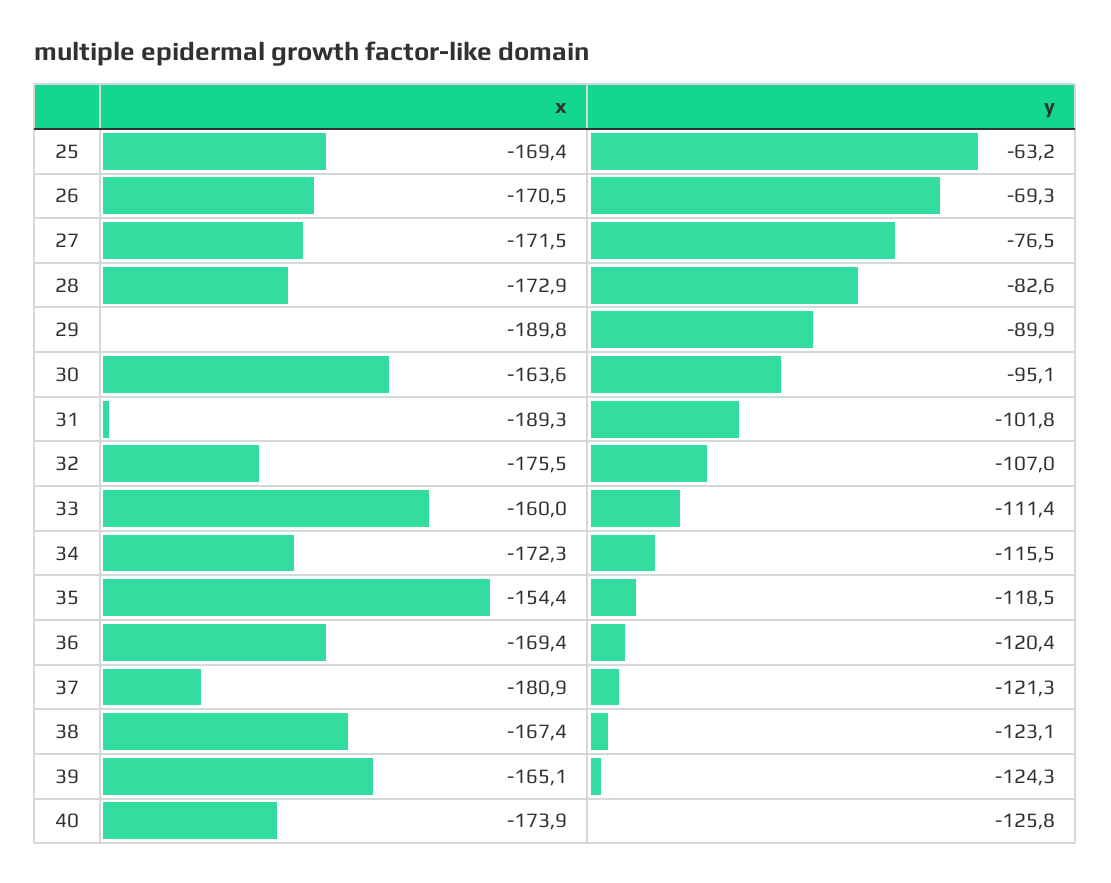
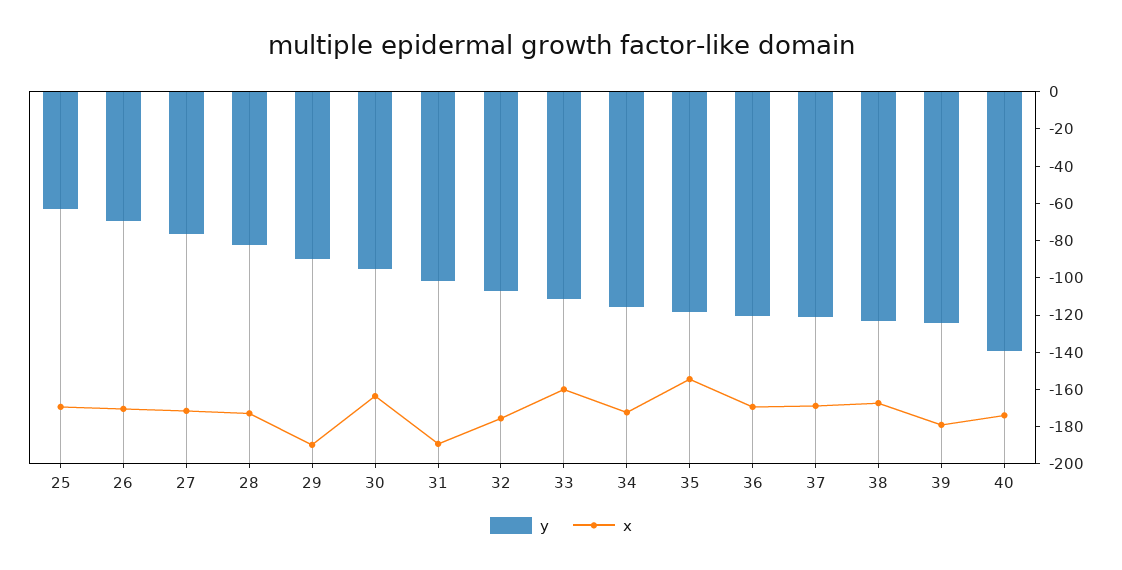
x, 37: -180.9 -> -170
x, 39: -165.1 -> -180
y, 40: -125.8 -> -140

